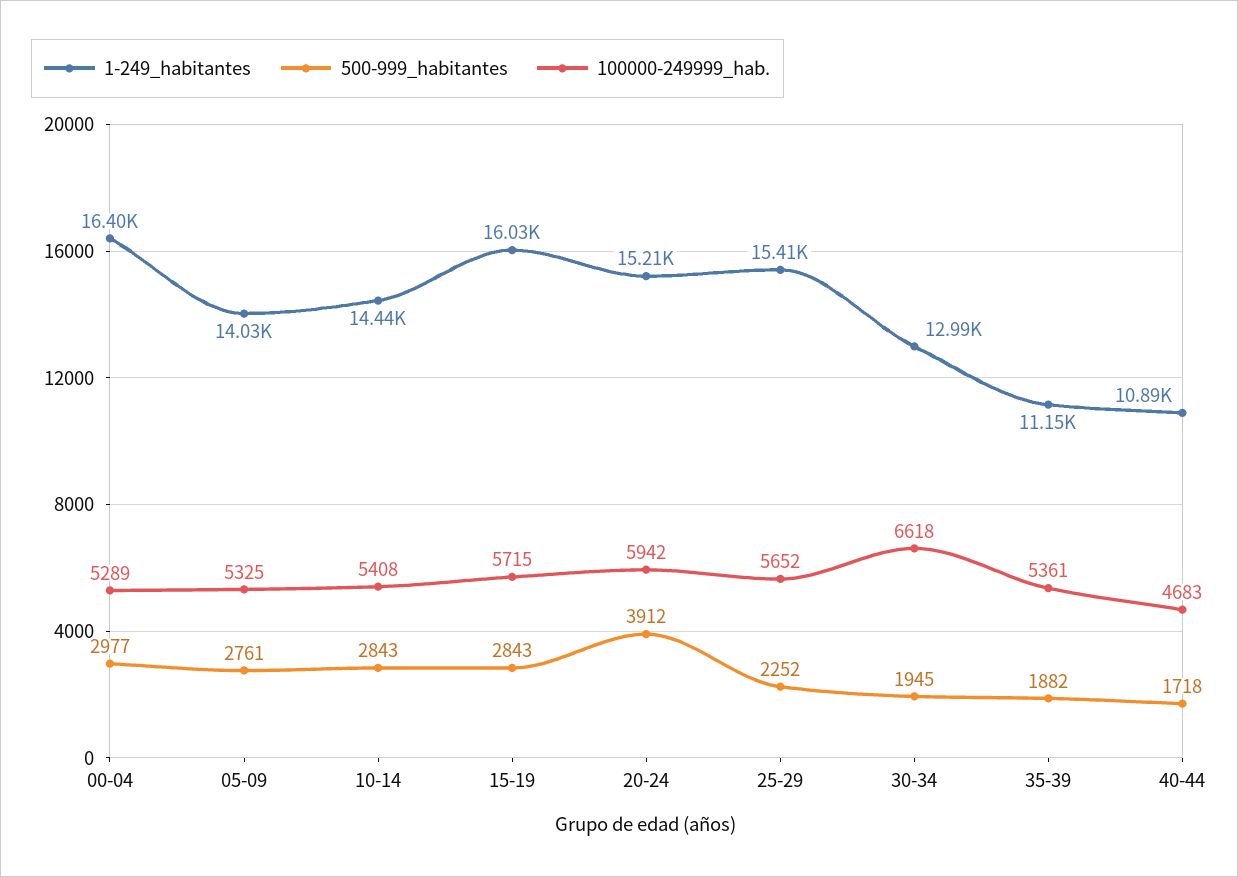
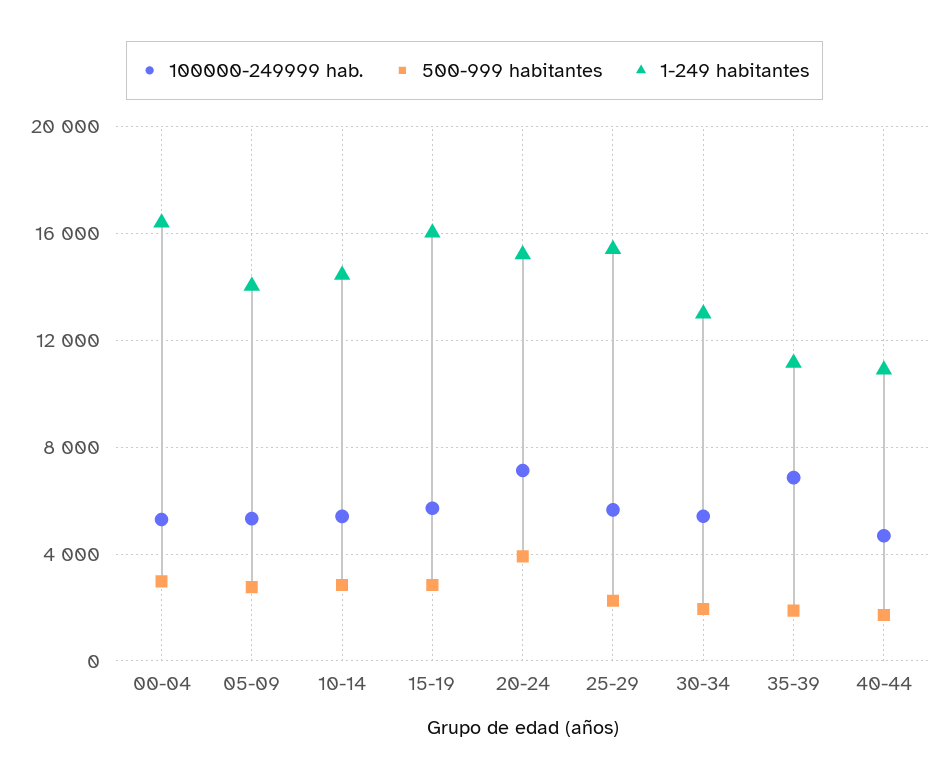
100000-249999_hab., 20-24: 5942 -> 7000
100000-249999_hab., 30-34: 6618 -> 5500
100000-249999_hab., 35-39: 5361 -> 7000

